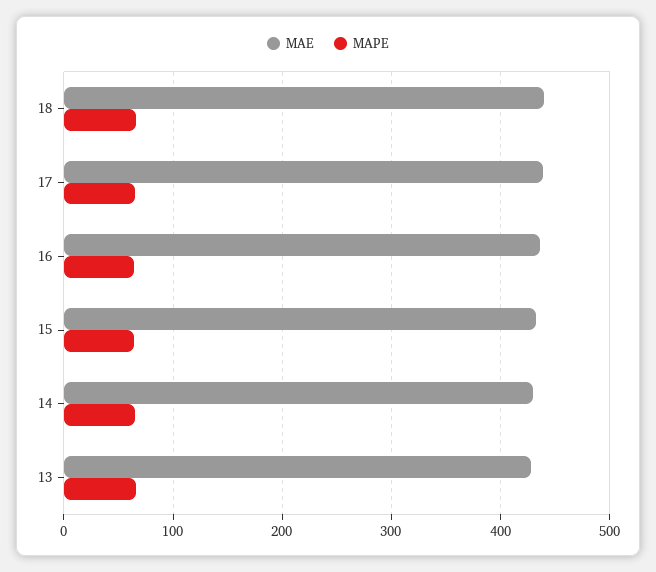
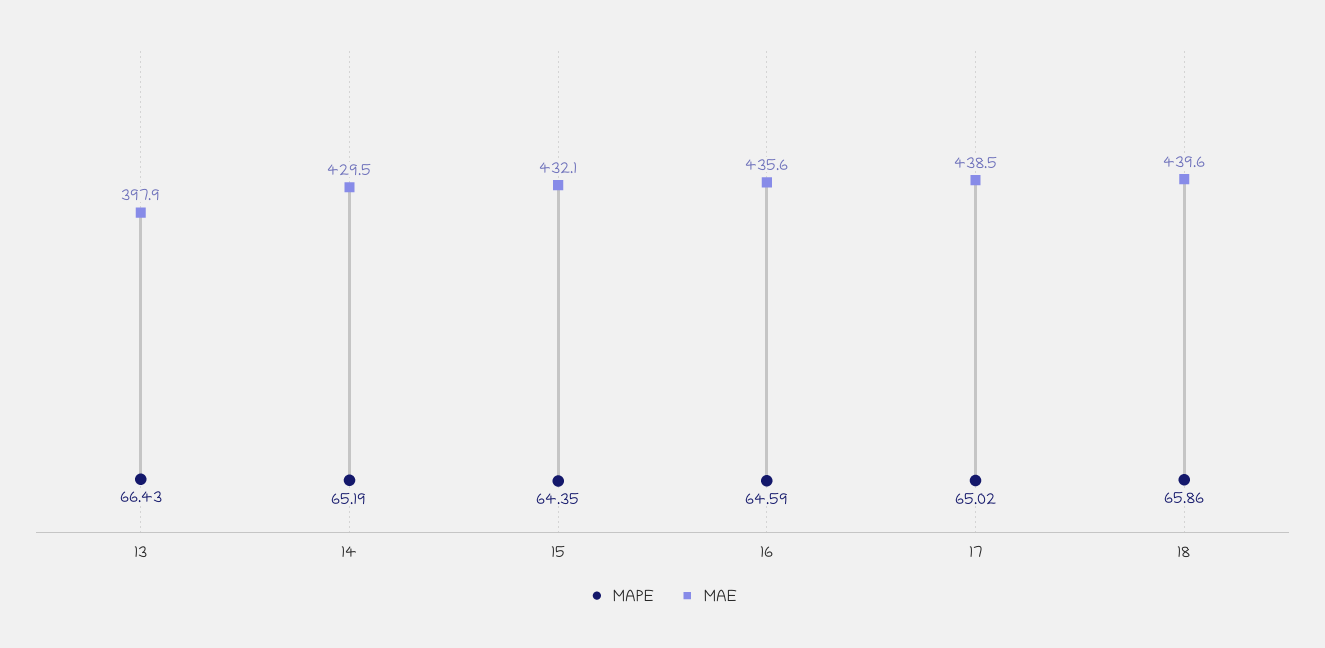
MAE, 13: 430 -> 397.9

